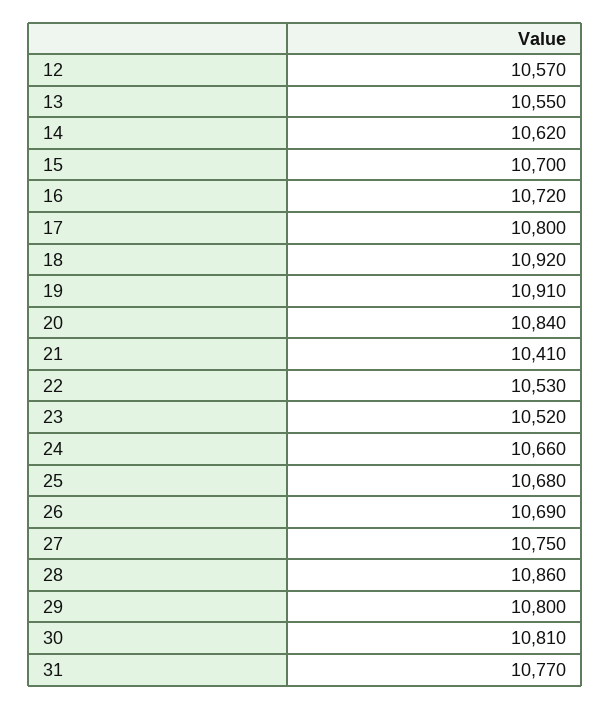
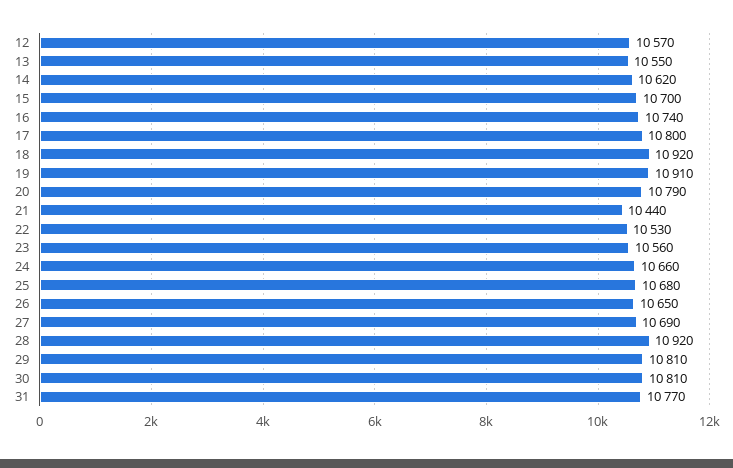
16: 10720 -> 10740
20: 10840 -> 10790
21: 10410 -> 10440
23: 10520 -> 10560
26: 10690 -> 10650
27: 10750 -> 10690
28: 10860 -> 10920
29: 10800 -> 10810

